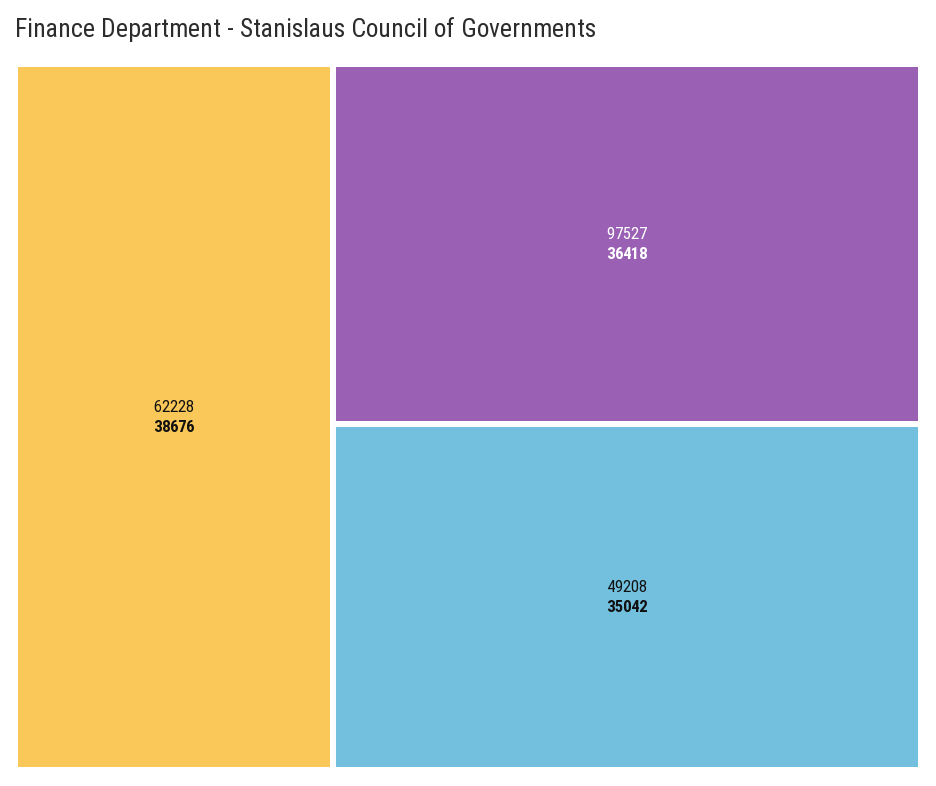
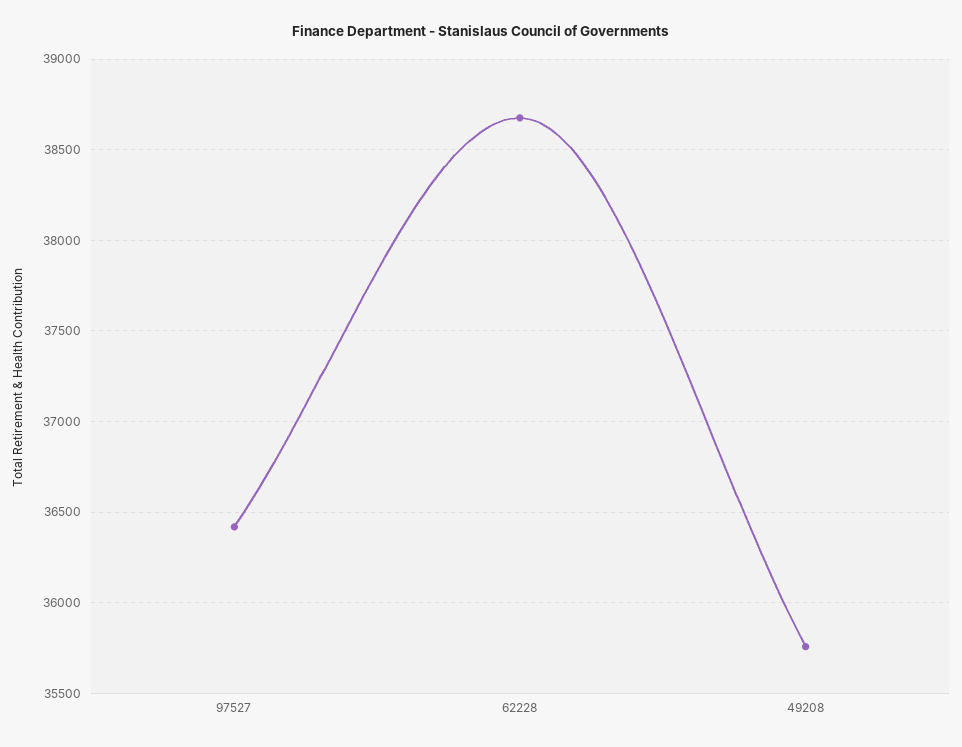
49208: 35042 -> 35750

